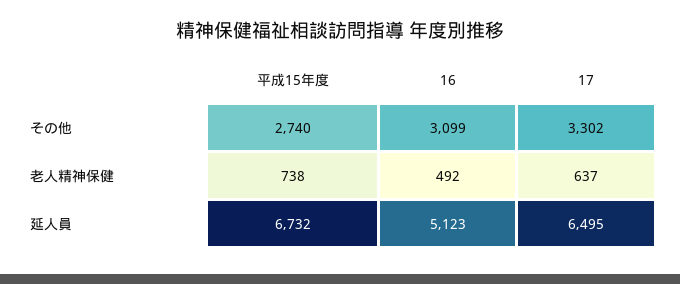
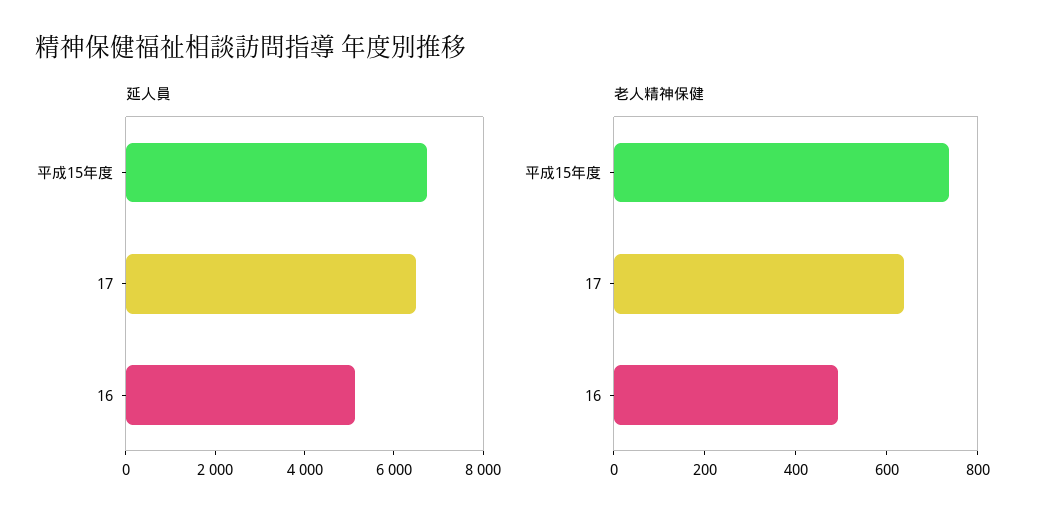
その他, 平成15年度: 2740 -> none
その他, 16: 3099 -> none
その他, 17: 3302 -> none

